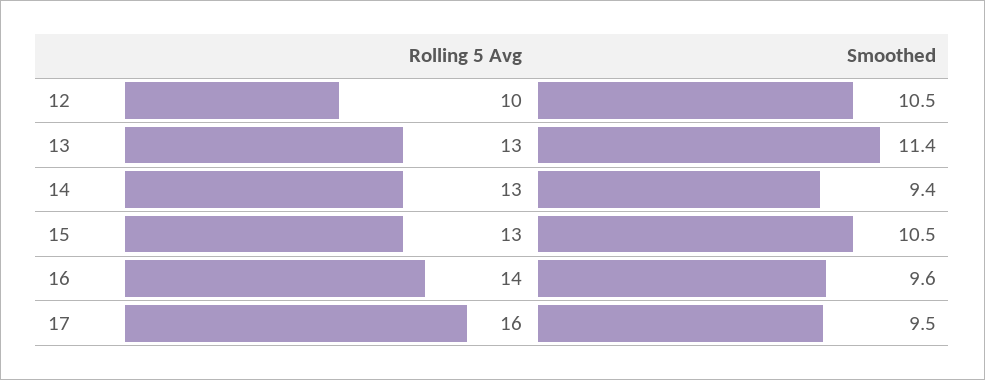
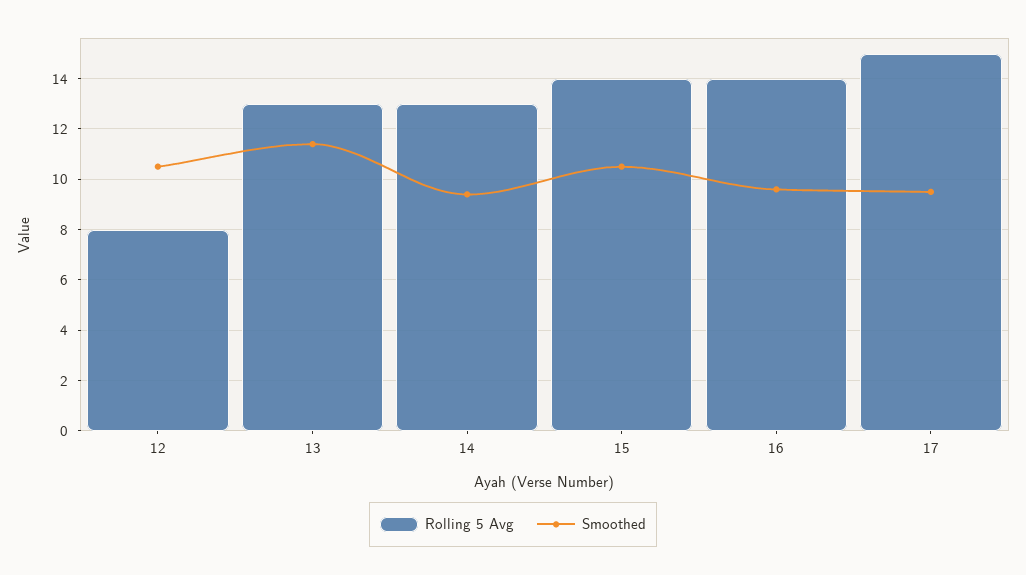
Rolling 5 Avg, 12: 10 -> 8
Rolling 5 Avg, 15: 13 -> 14
Rolling 5 Avg, 17: 16 -> 15

